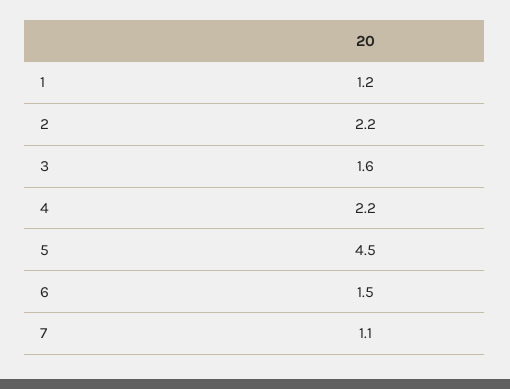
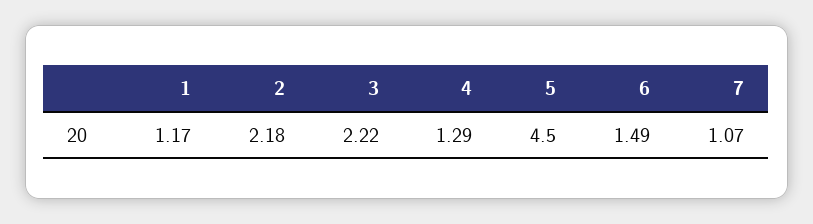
3: 1.6 -> 2.22
4: 2.2 -> 1.29

